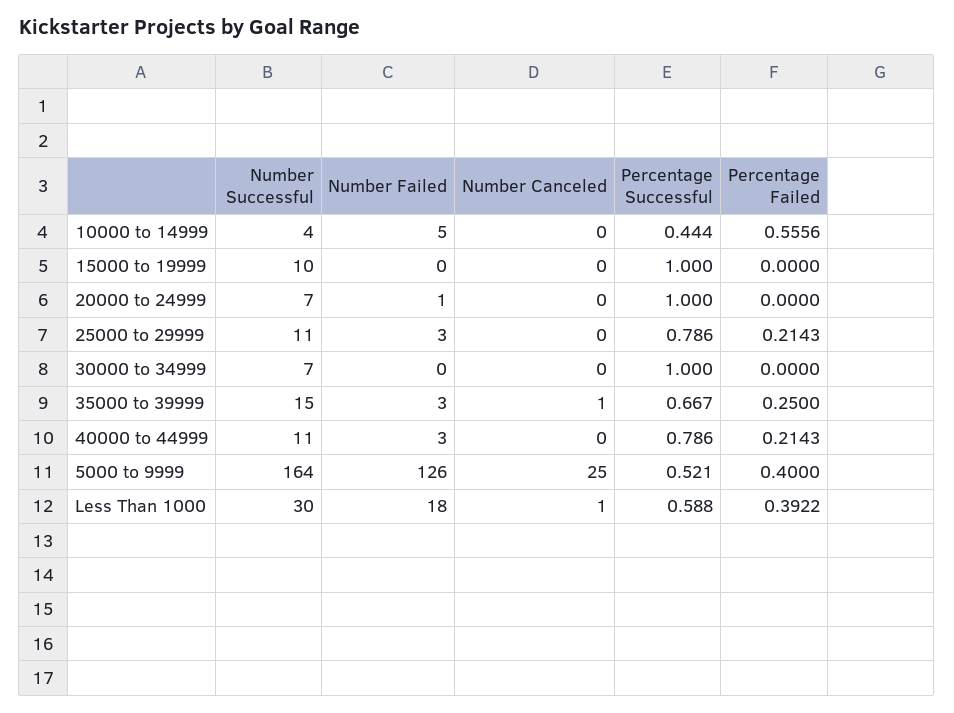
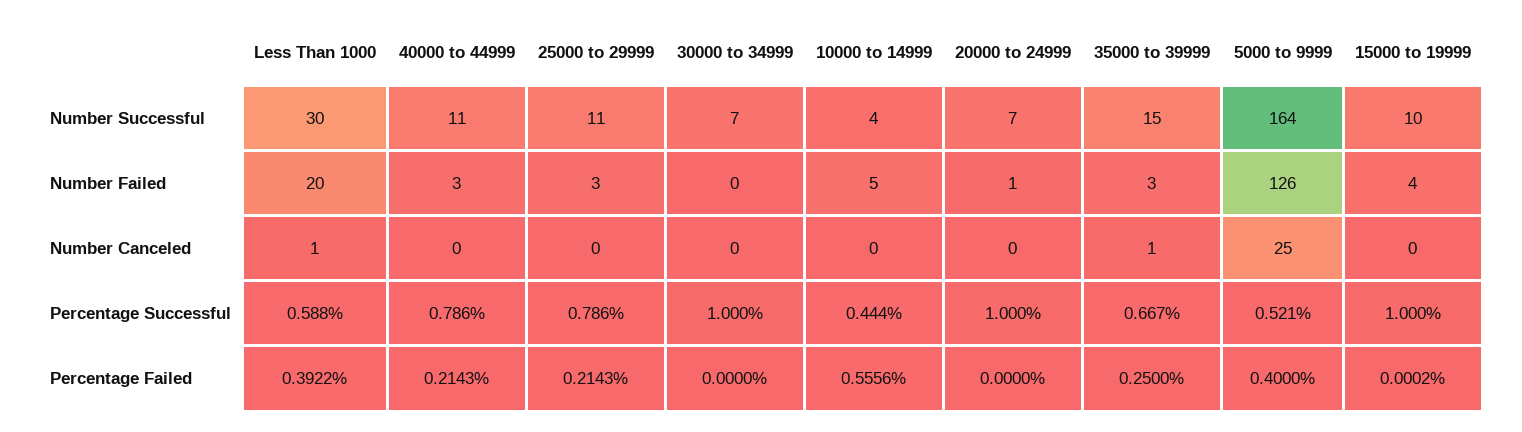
Number Failed, 15000 to 19999: 0 -> 4
Percentage Failed, 15000 to 19999: 0 -> 0.0002
Number Failed, Less Than 1000: 18 -> 20

